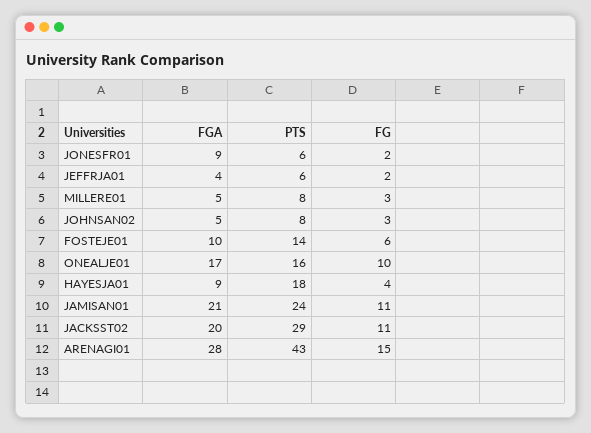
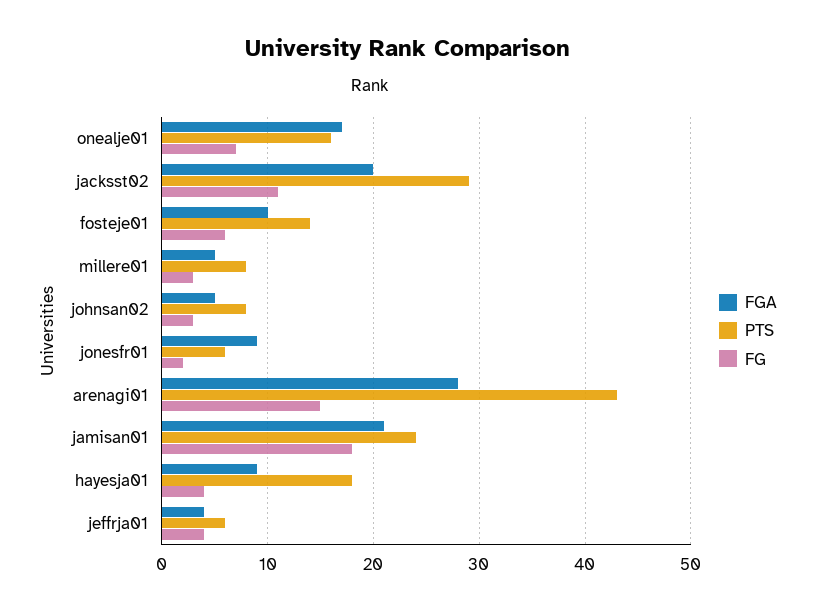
FG, JEFFRJA01: 2 -> 4
FG, ONEALJE01: 10 -> 7
FG, JAMISAN01: 11 -> 18

